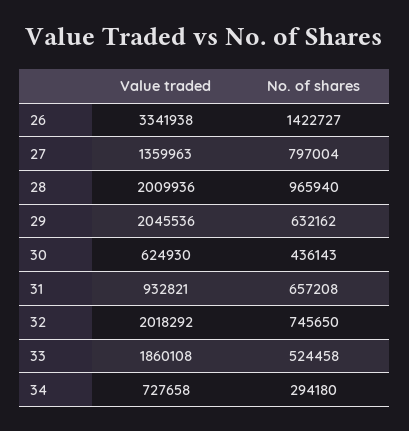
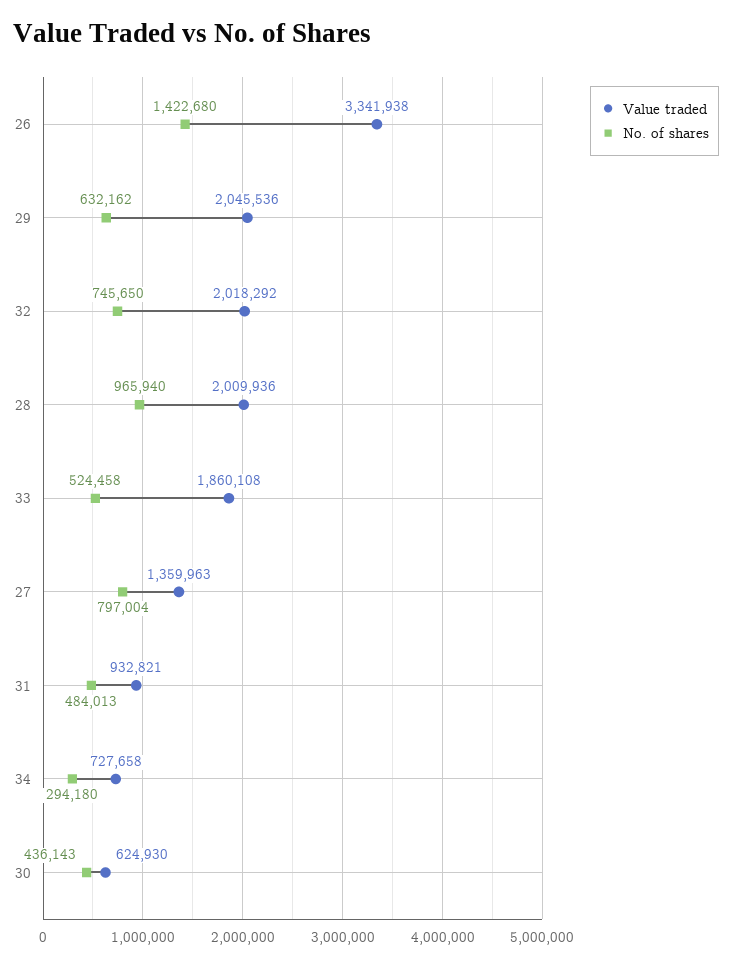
No. of shares, 26: 1422727 -> 1422680
No. of shares, 31: 657208 -> 484013

